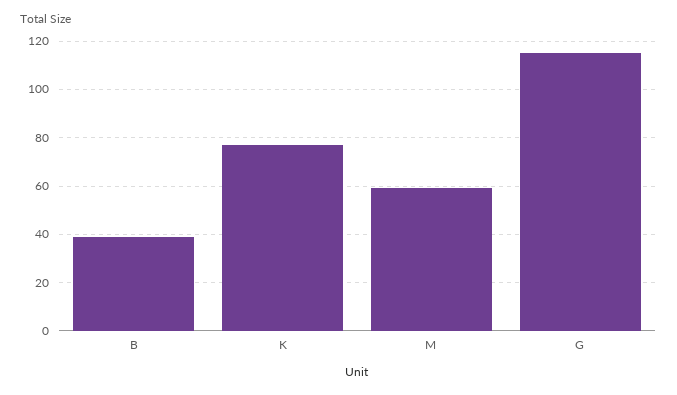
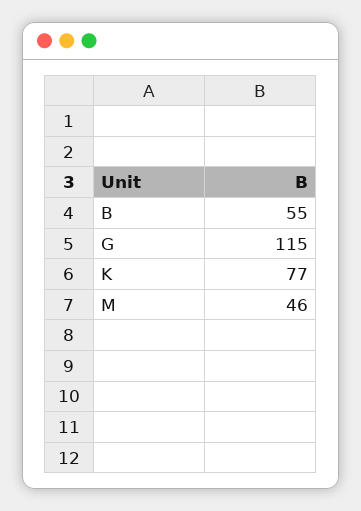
B: 40 -> 55
M: 60 -> 46

